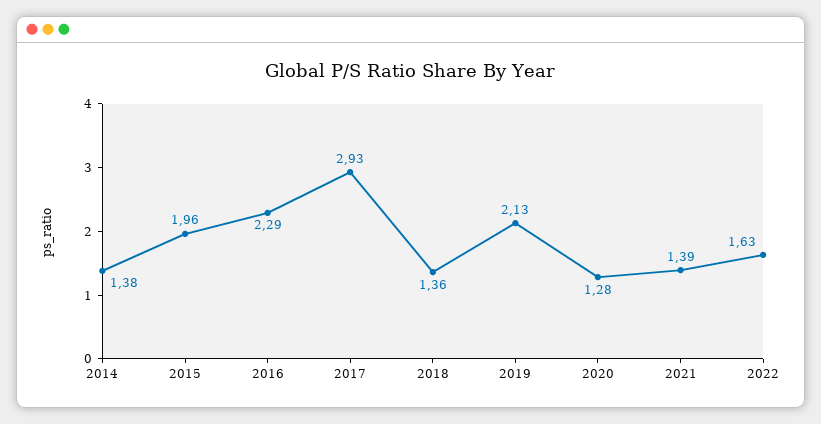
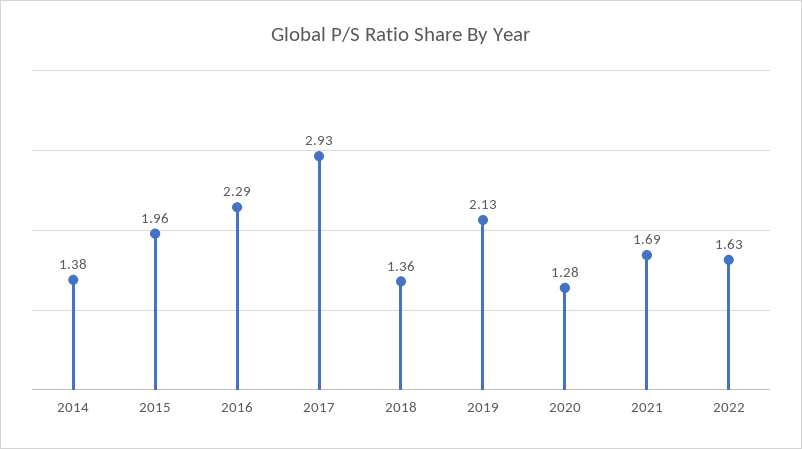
2021: 1.39 -> 1.69

